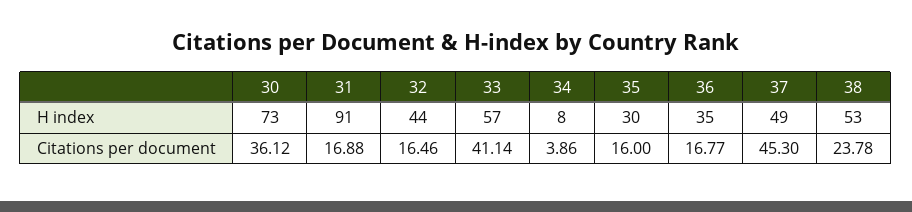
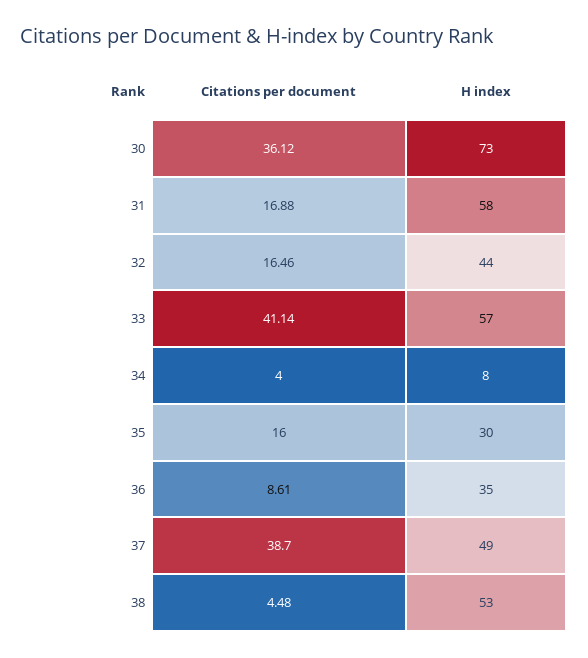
31, H index: 91 -> 58
34, Citations per document: 3.86 -> 4
36, Citations per document: 16.77 -> 8.61
37, Citations per document: 45.3 -> 38.7
38, Citations per document: 23.78 -> 4.48

